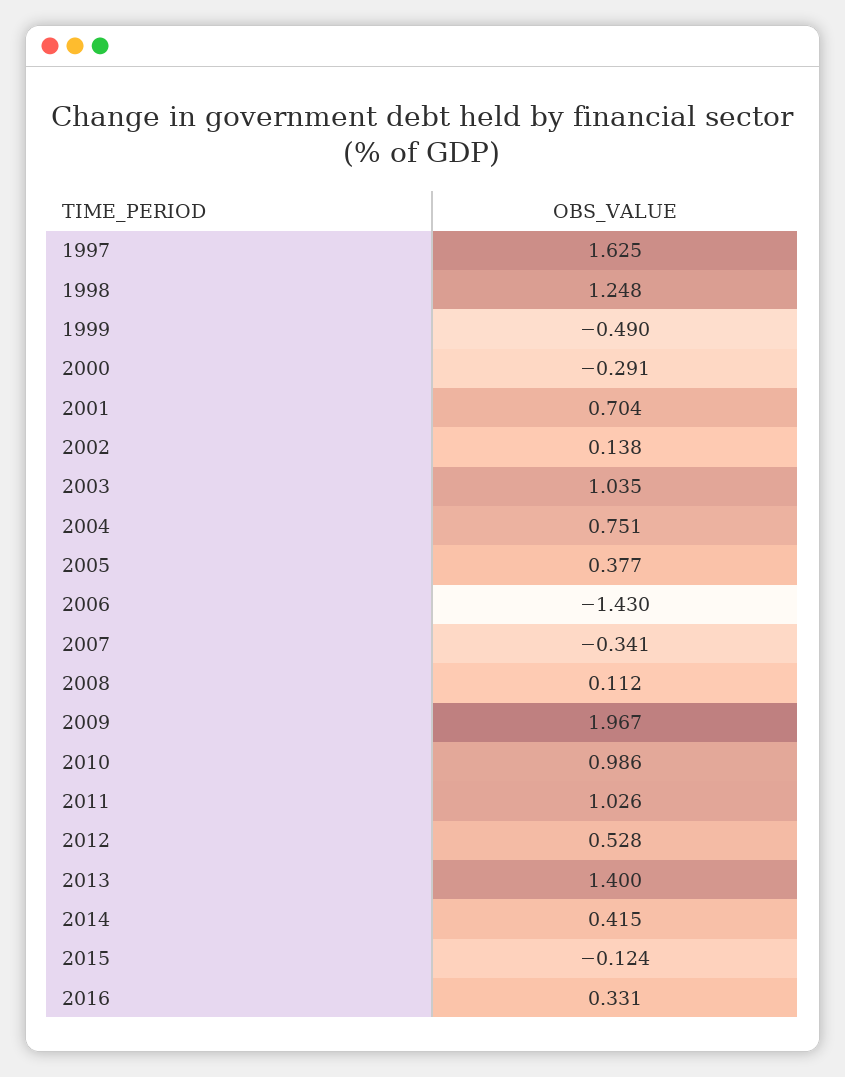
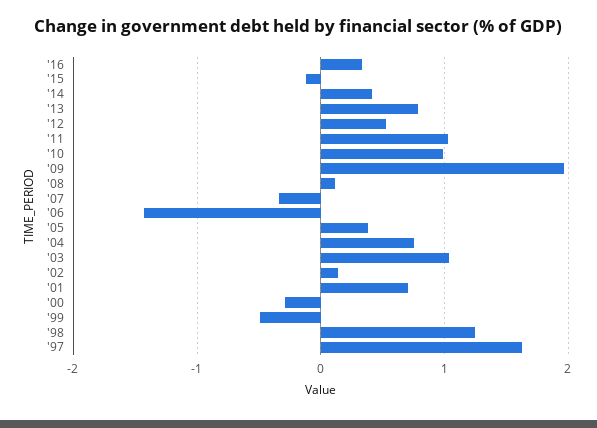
2013: 1.4 -> 0.8

